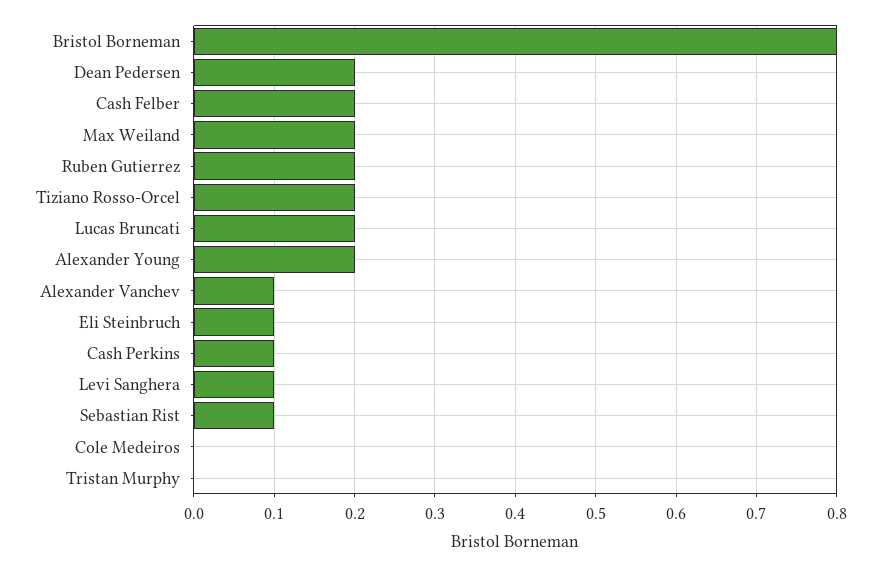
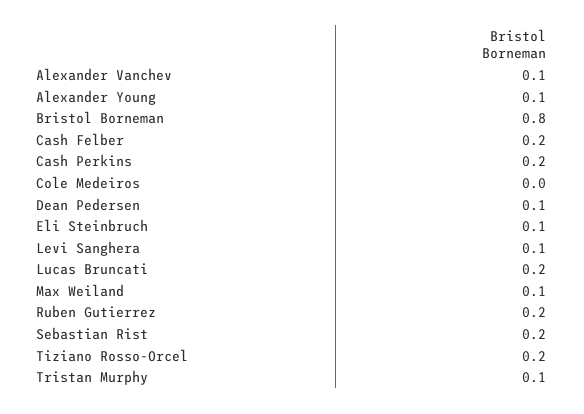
Dean Pedersen: 0.2 -> 0.1
Max Weiland: 0.2 -> 0.1
Alexander Young: 0.2 -> 0.1
Cash Perkins: 0.1 -> 0.2
Sebastian Rist: 0.1 -> 0.2
Tristan Murphy: 0 -> 0.1

